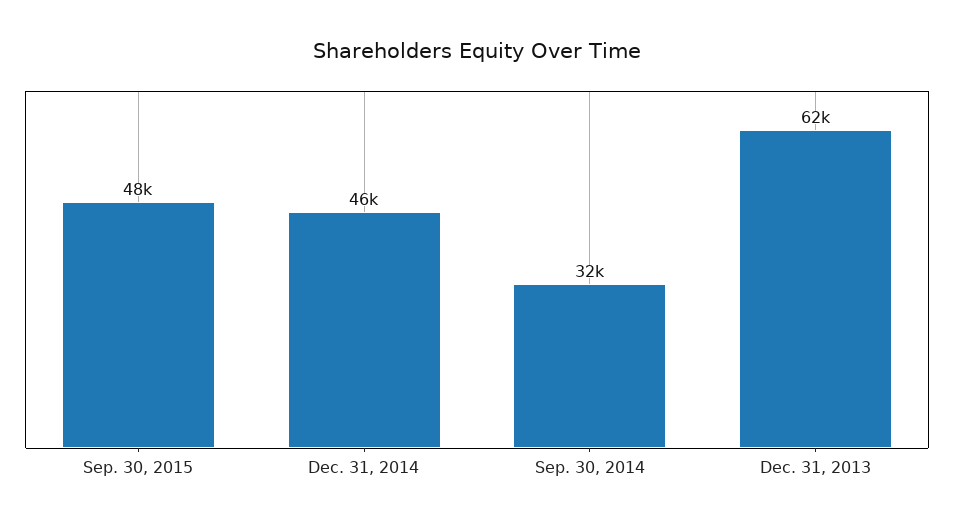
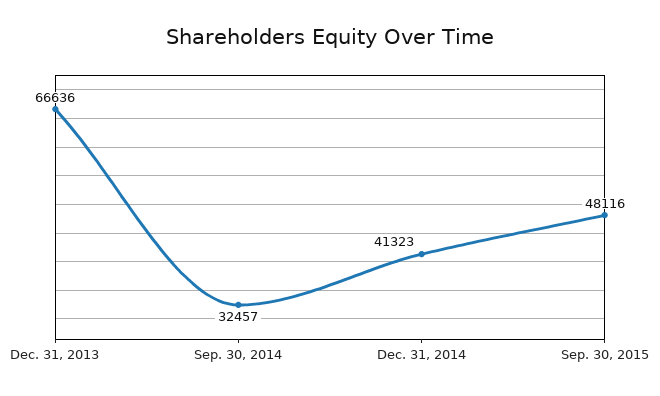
Dec. 31, 2014: 46000 -> 41323
Dec. 31, 2013: 62000 -> 66636

